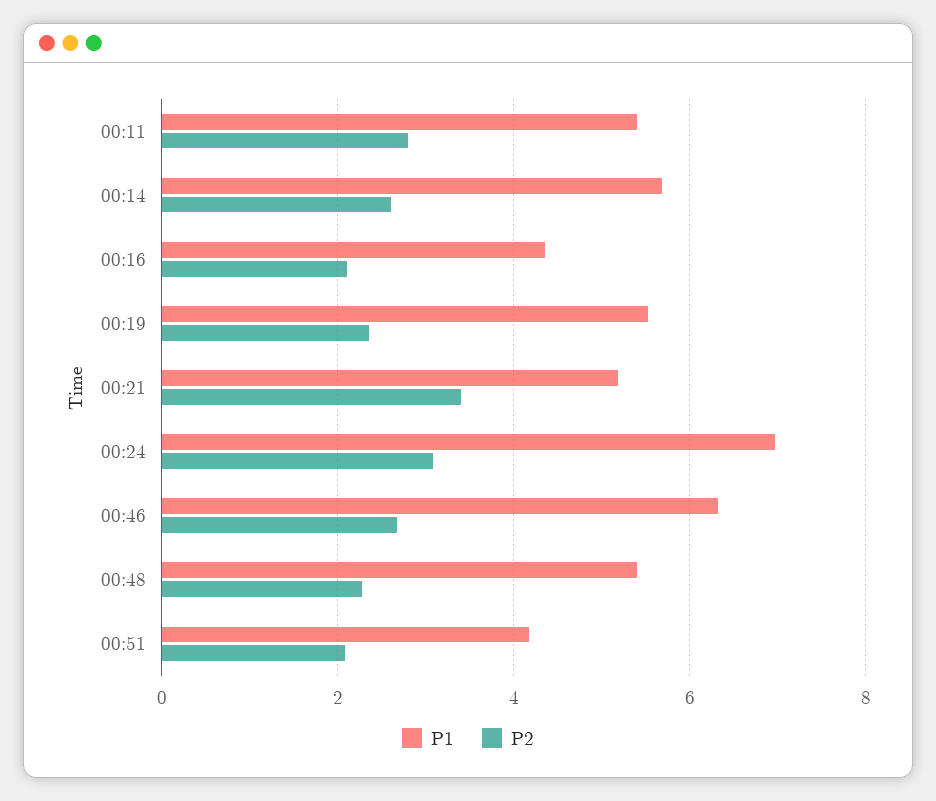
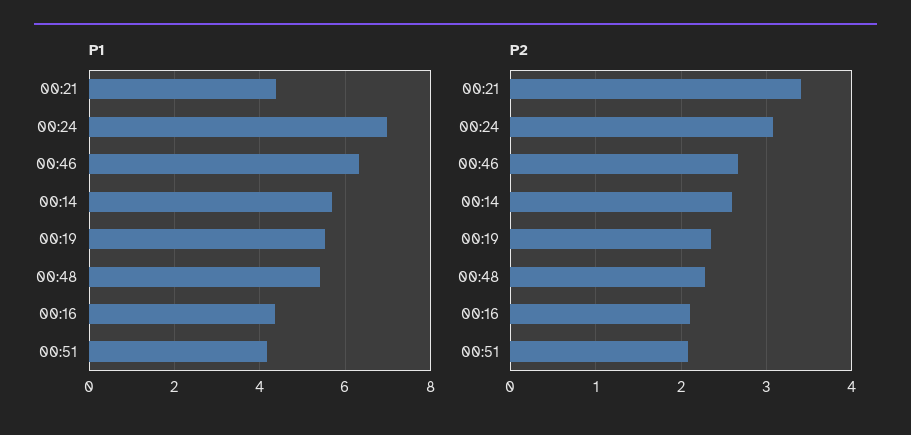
P1, 00:11: 5.4 -> none
P2, 00:11: 2.8 -> none
P1, 00:21: 5.2 -> 4.4

